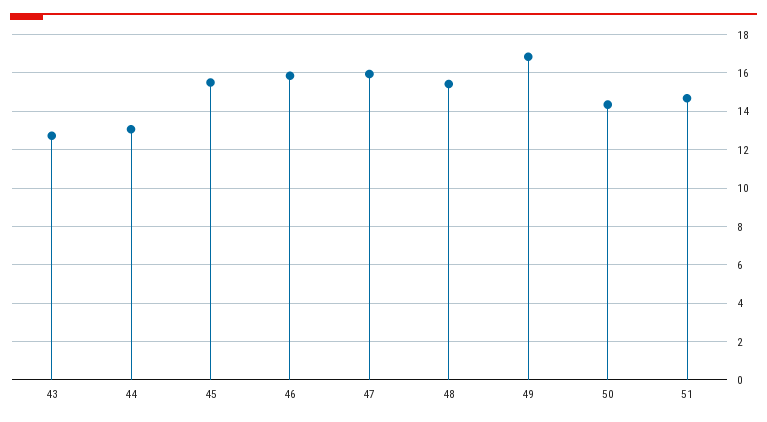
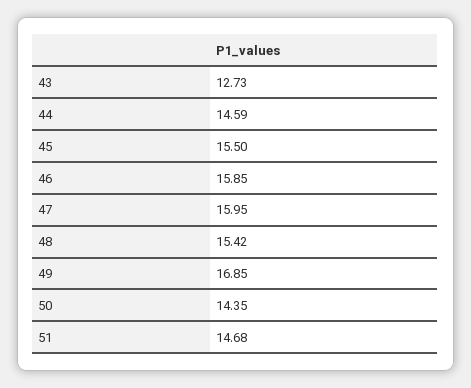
44: 13 -> 14.59

